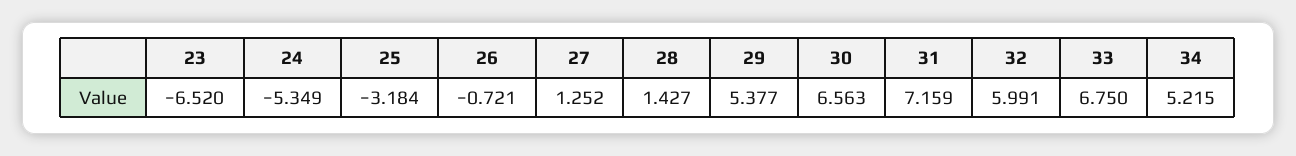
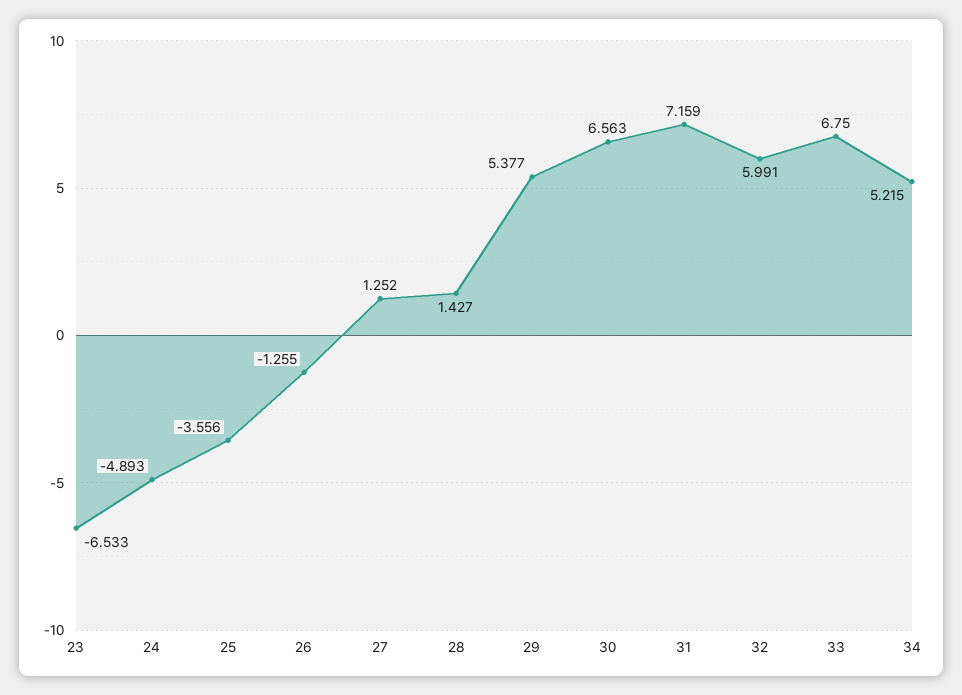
23: -6.52 -> -6.533
24: -5.349 -> -4.893
25: -3.184 -> -3.556
26: -0.721 -> -1.255

